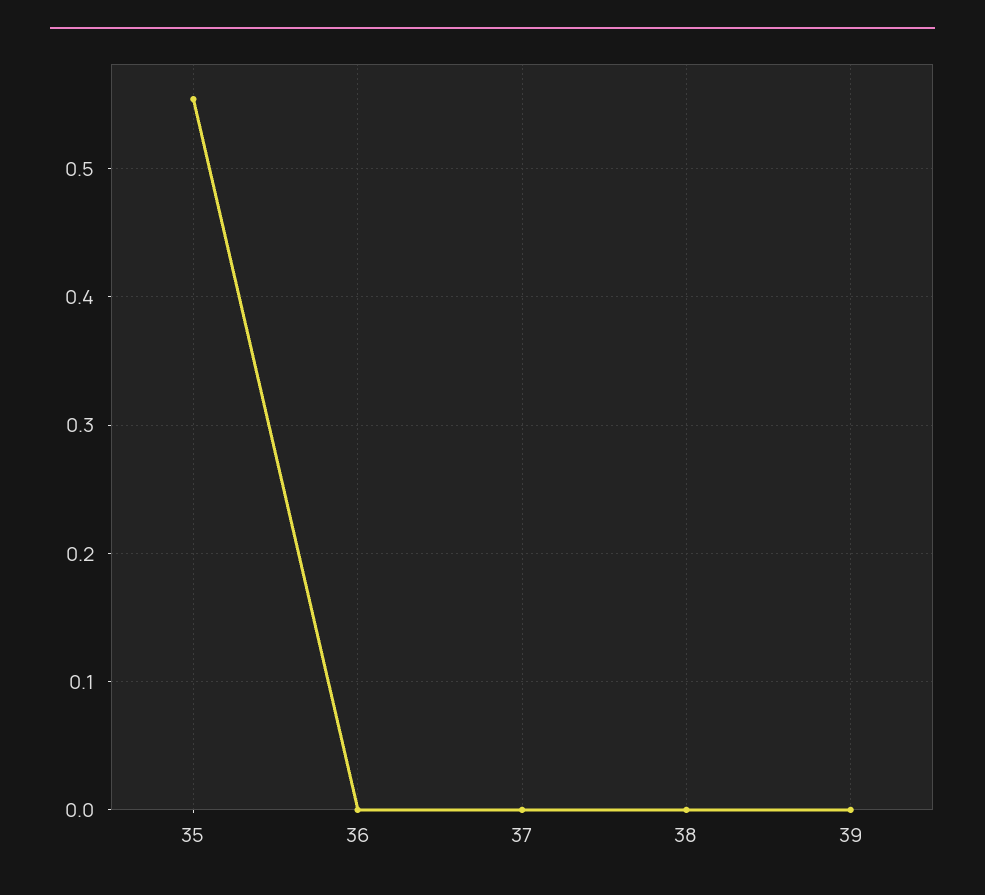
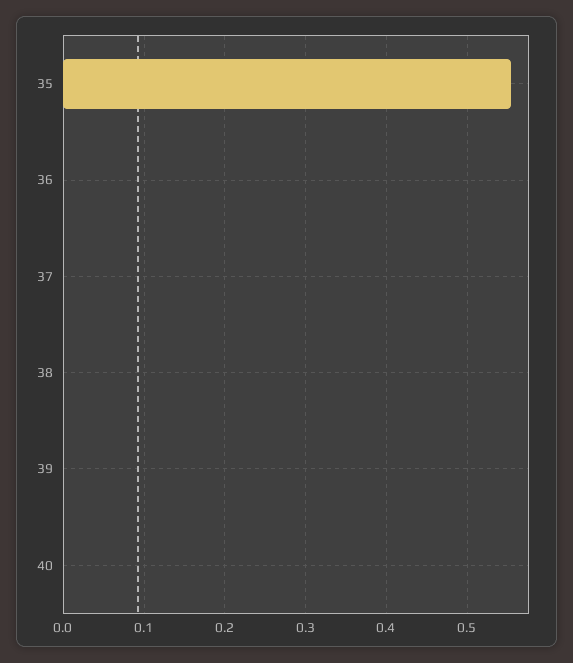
40: none -> 0

